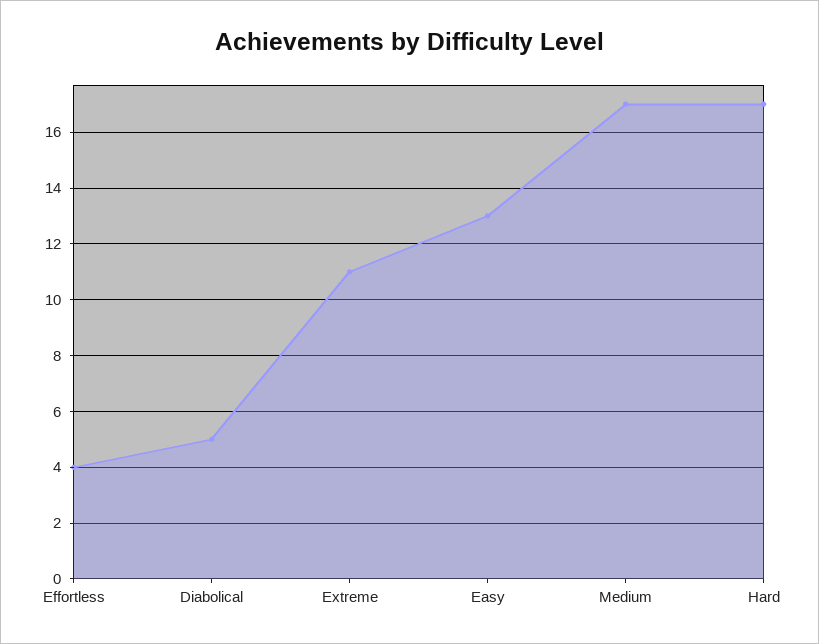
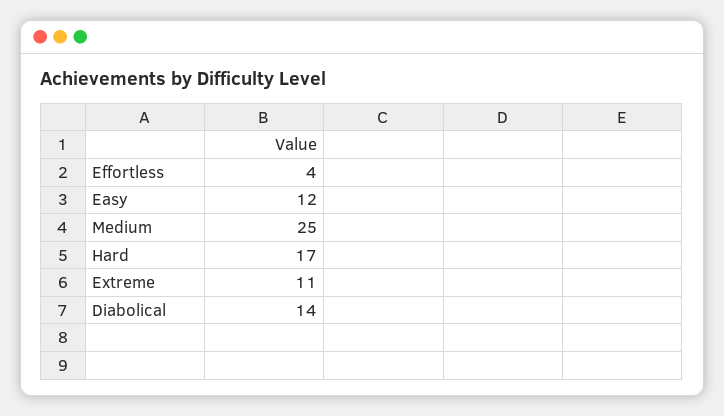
Diabolical: 5 -> 14
Easy: 13 -> 12
Medium: 17 -> 25

